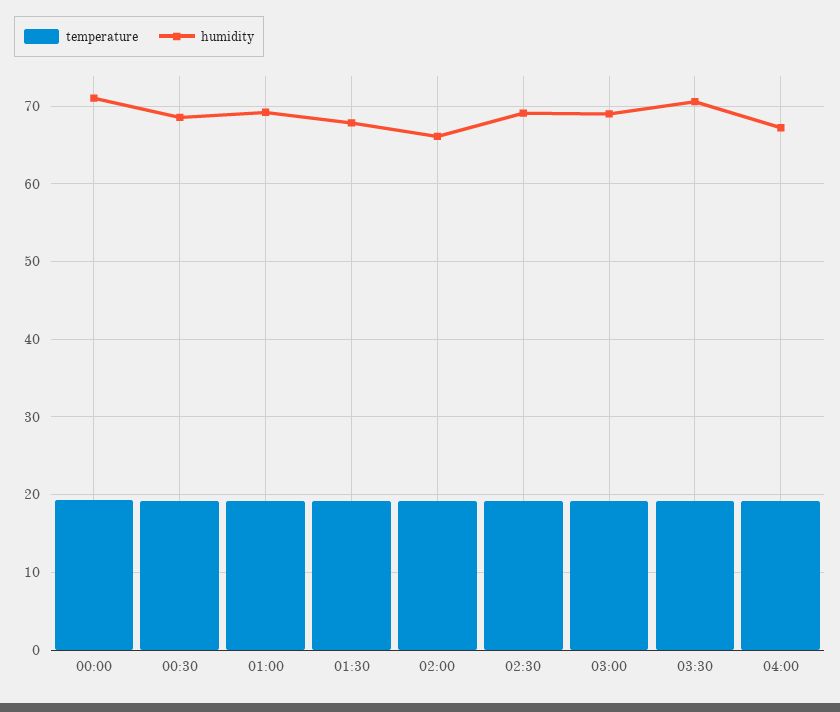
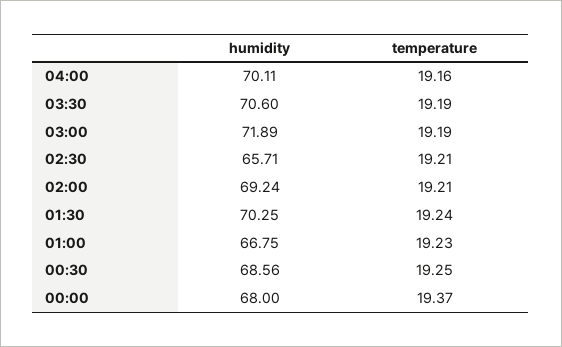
humidity, 00:00: 71 -> 68
humidity, 01:00: 69 -> 66.75
humidity, 01:30: 68 -> 70.25
humidity, 02:00: 66 -> 69.24
humidity, 02:30: 69 -> 65.71
humidity, 03:00: 69 -> 71.89
humidity, 04:00: 67 -> 70.11

